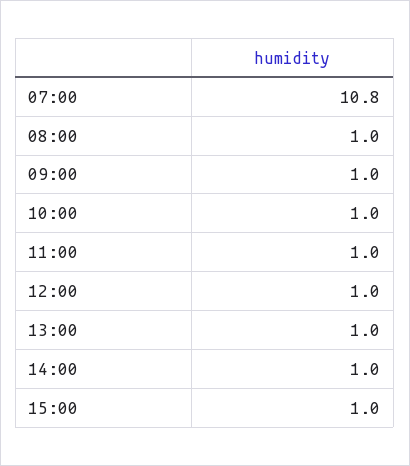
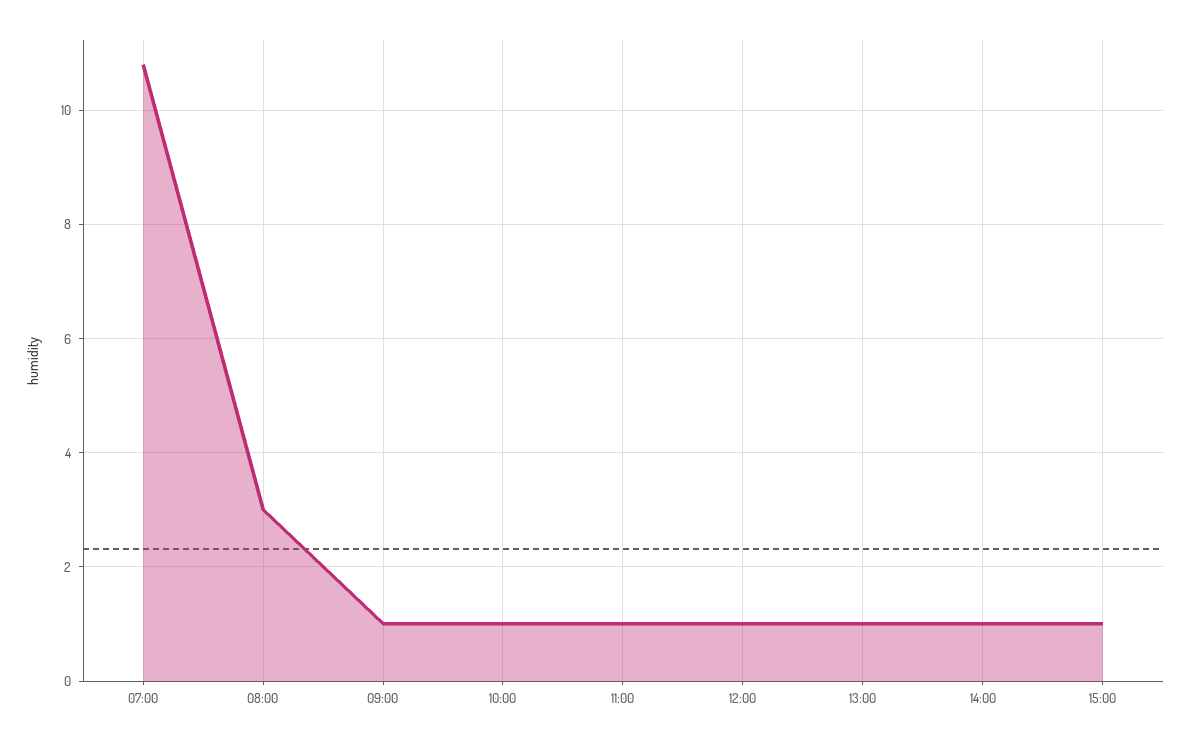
08:00: 1 -> 3

